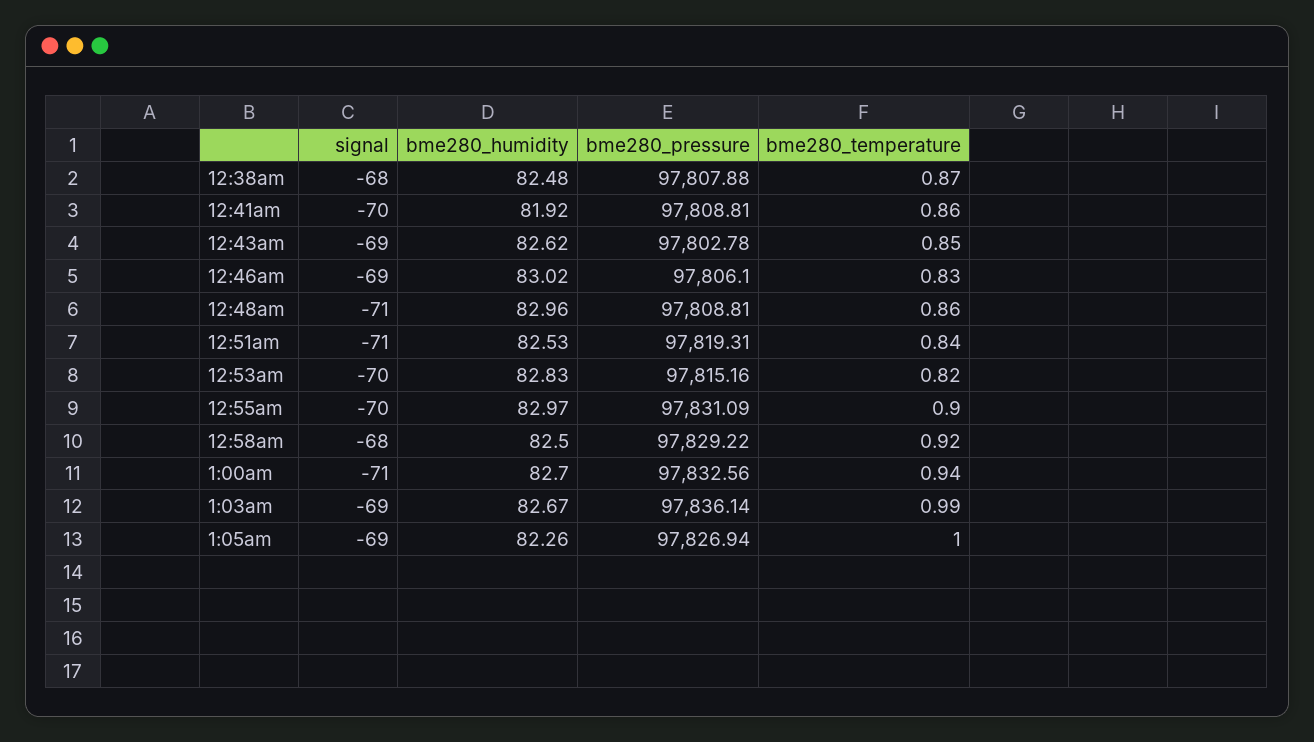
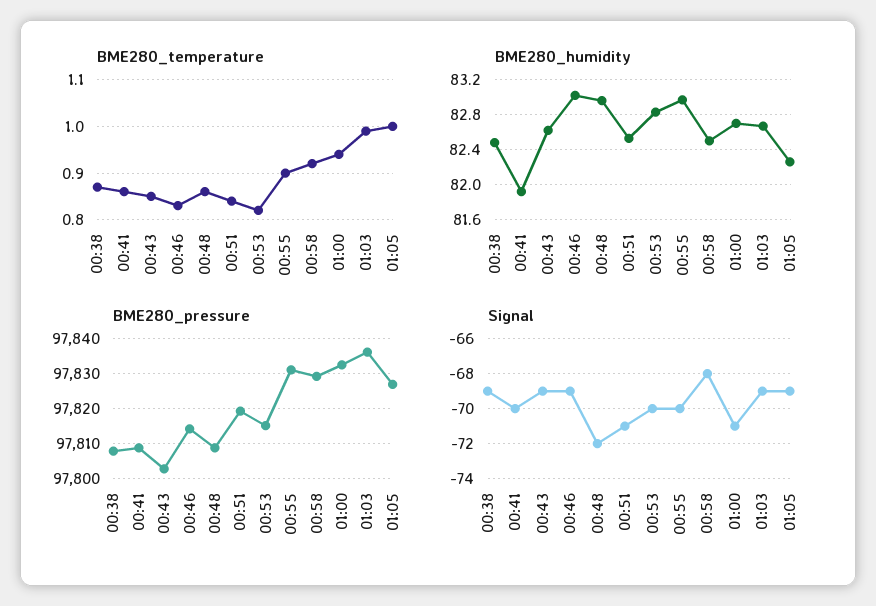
signal, 12:38am: -68 -> -69
bme280_pressure, 12:46am: 97806.1 -> 97814
signal, 12:48am: -71 -> -72

